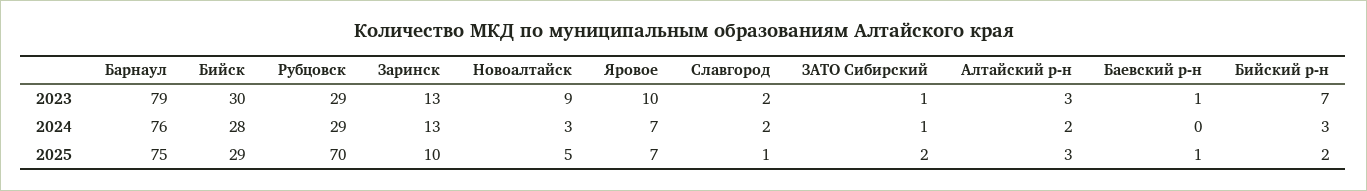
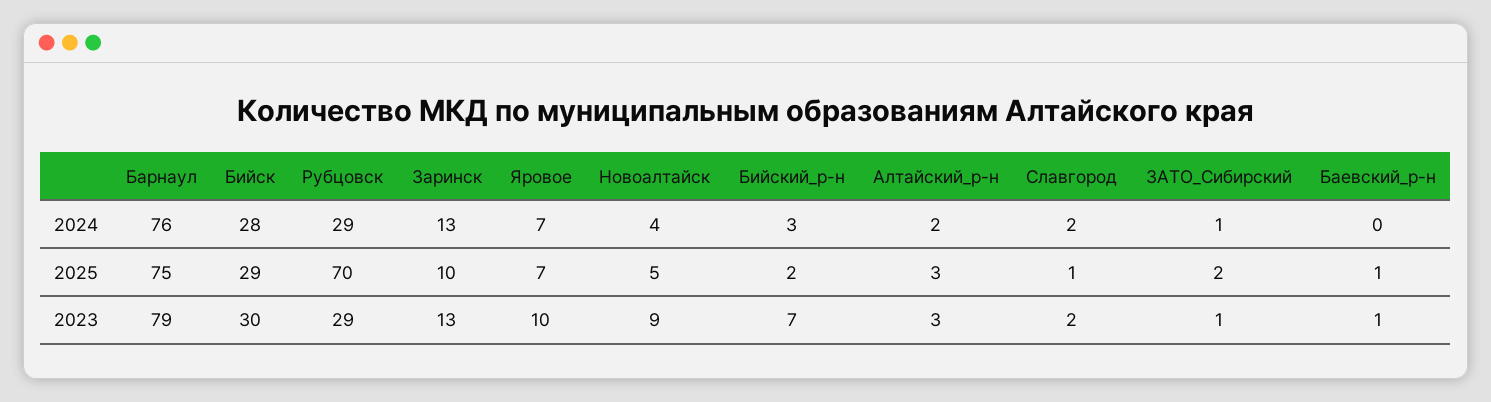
Новоалтайск, 2024: 3 -> 4

